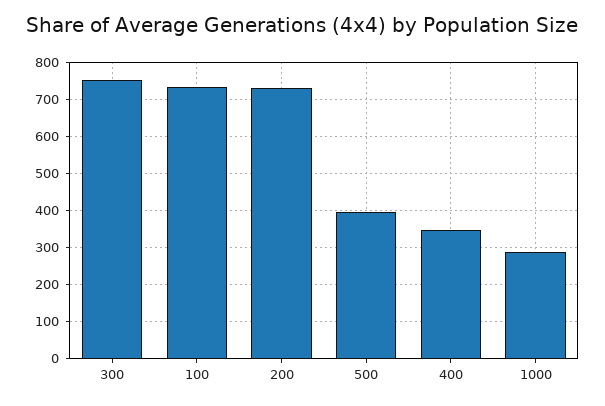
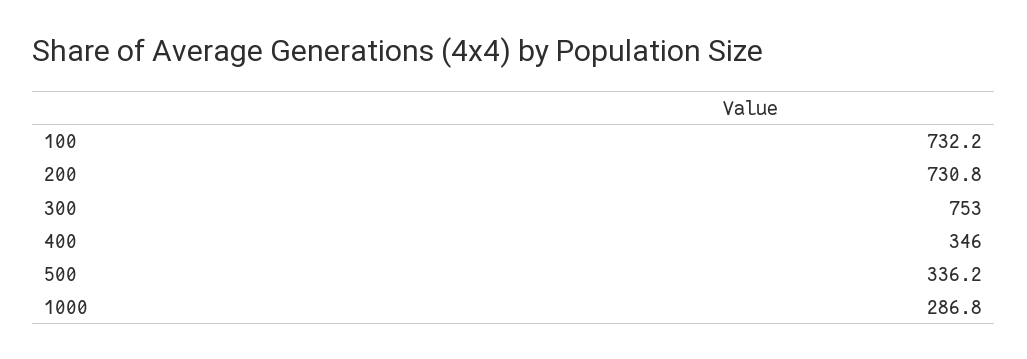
500: 400 -> 336.2

